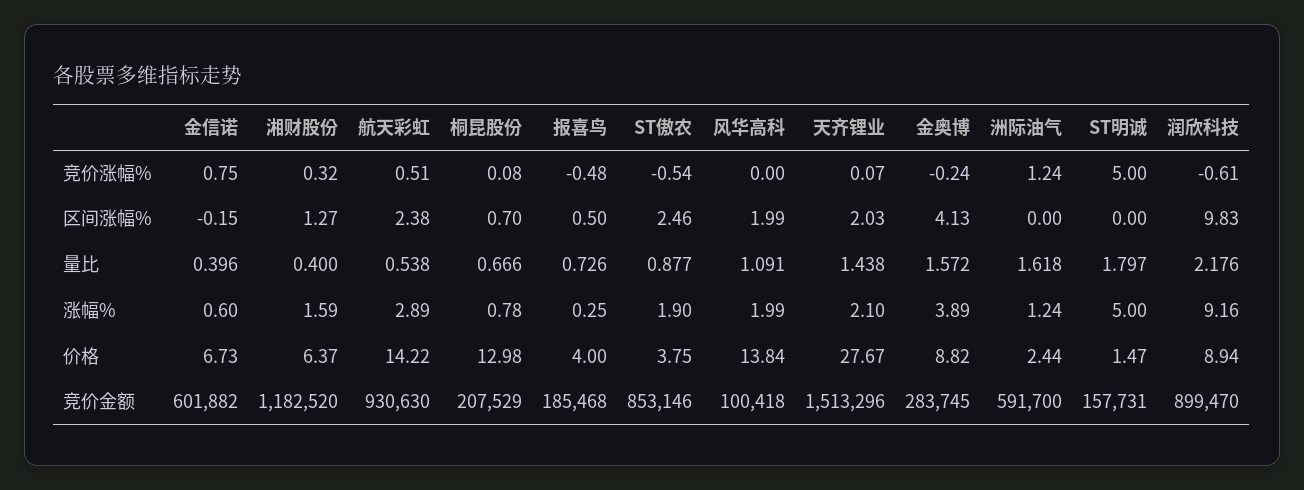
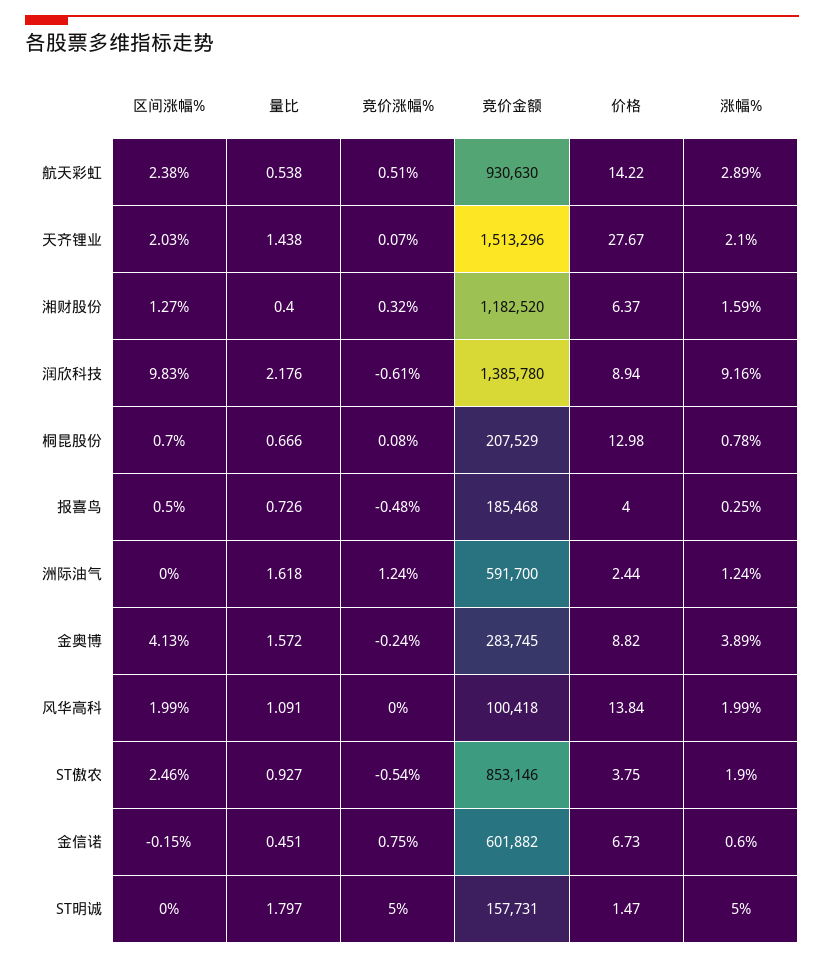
金信诺, 量比: 0.396 -> 0.451
ST傲农, 量比: 0.877 -> 0.927
润欣科技, 竞价金额: 899470 -> 1385780

